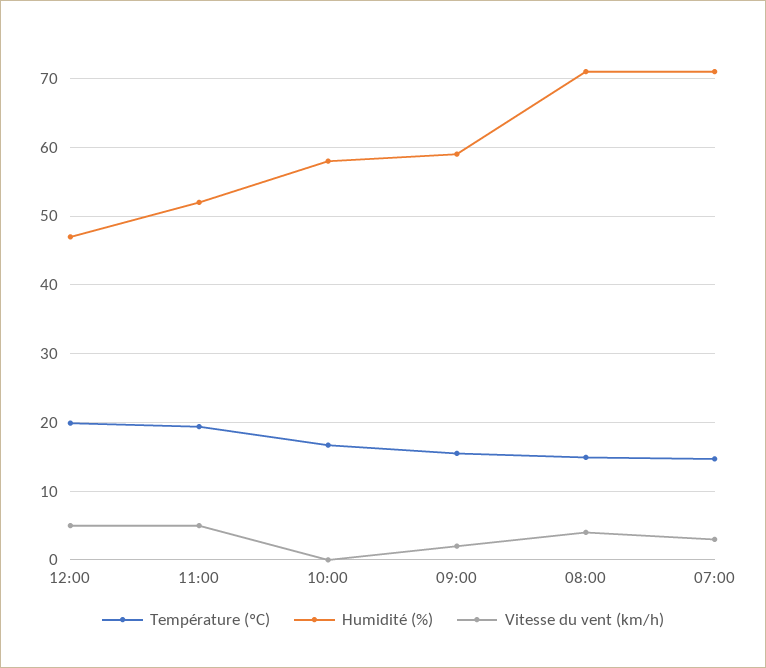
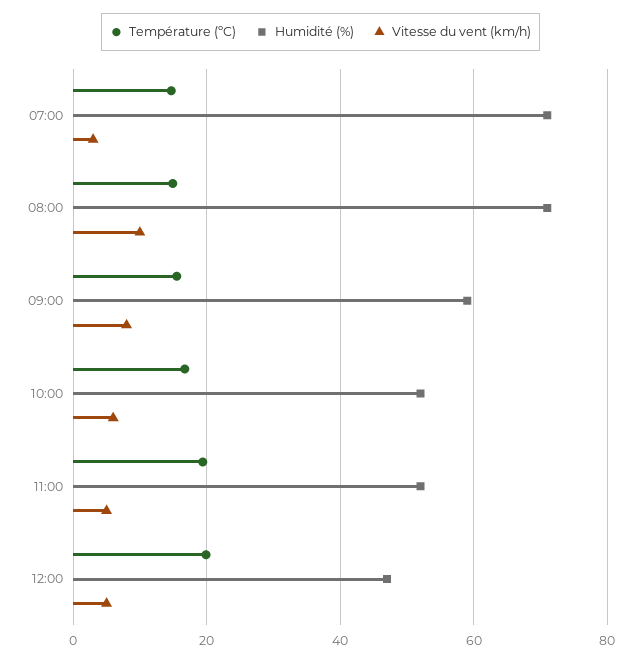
Humidité (%), 10:00: 58 -> 52
Vitesse du vent (km/h), 10:00: 0 -> 6
Vitesse du vent (km/h), 09:00: 2 -> 8
Vitesse du vent (km/h), 08:00: 4 -> 10

